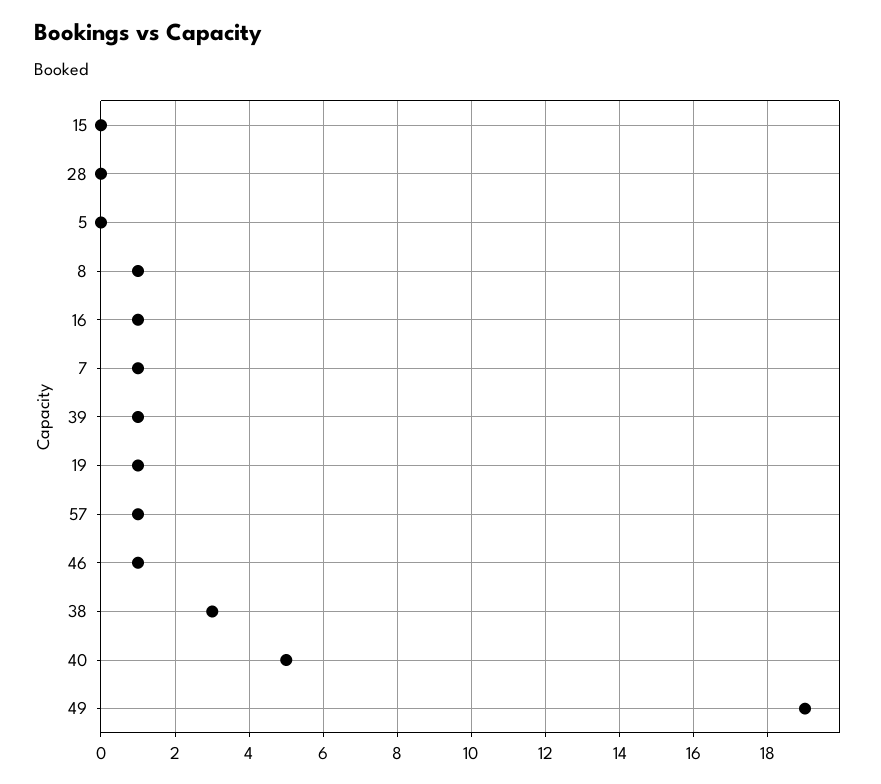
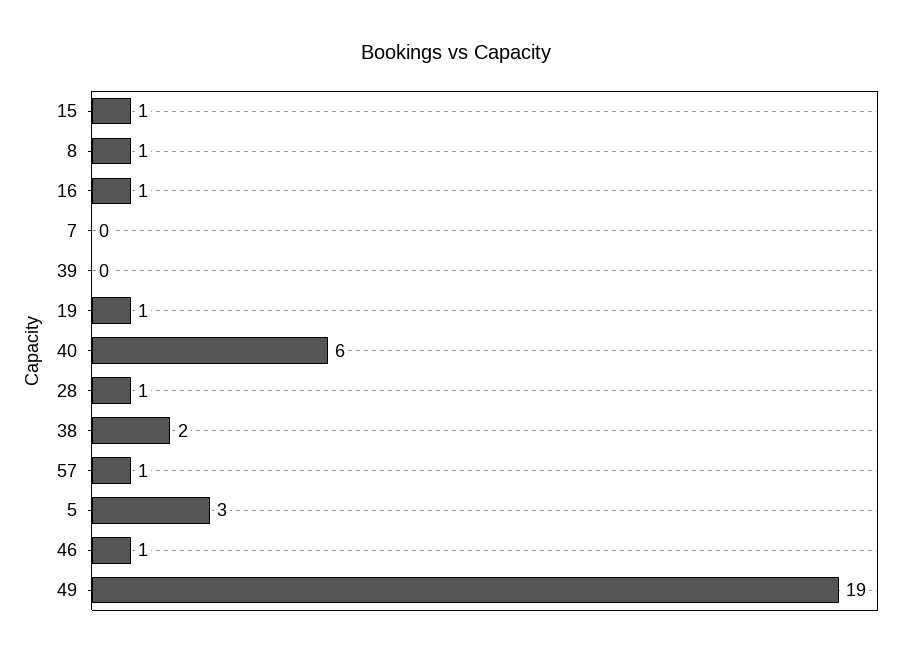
15: 0 -> 1
28: 0 -> 1
5: 0 -> 3
7: 1 -> 0
39: 1 -> 0
38: 3 -> 2
40: 5 -> 6

